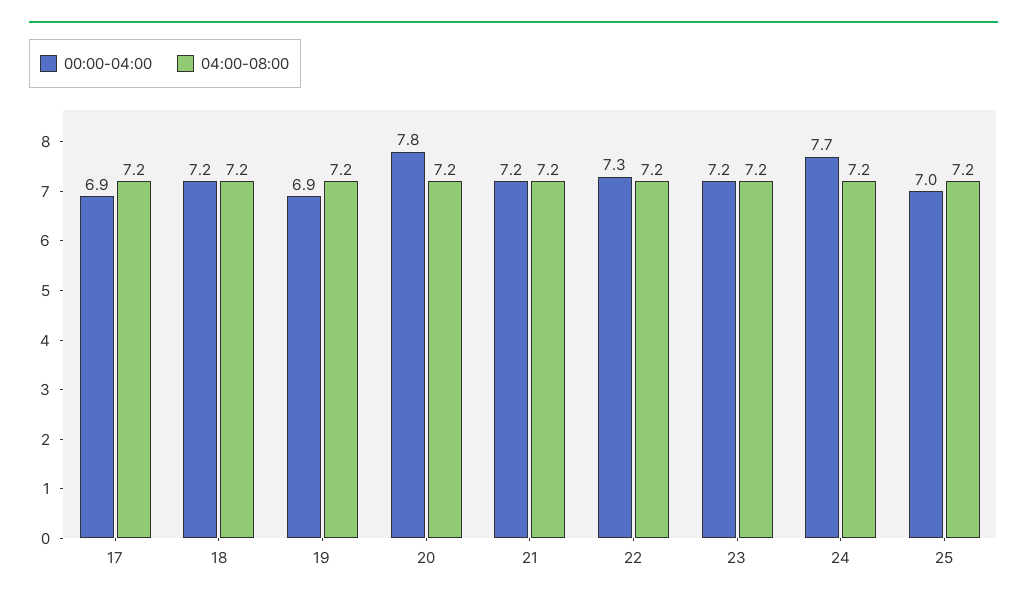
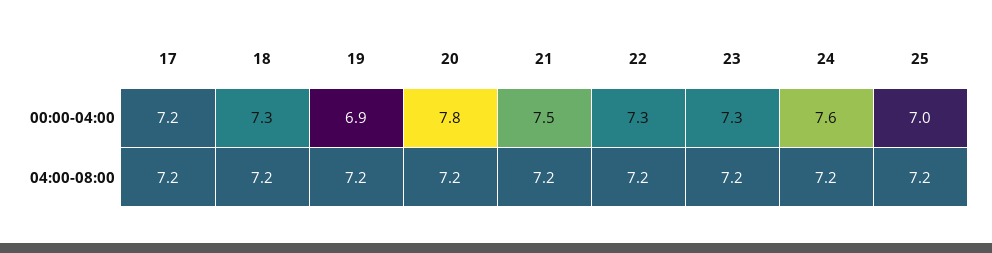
00:00-04:00, 17: 6.9 -> 7.2
00:00-04:00, 18: 7.2 -> 7.3
00:00-04:00, 21: 7.2 -> 7.5
00:00-04:00, 23: 7.2 -> 7.3
00:00-04:00, 24: 7.7 -> 7.6

